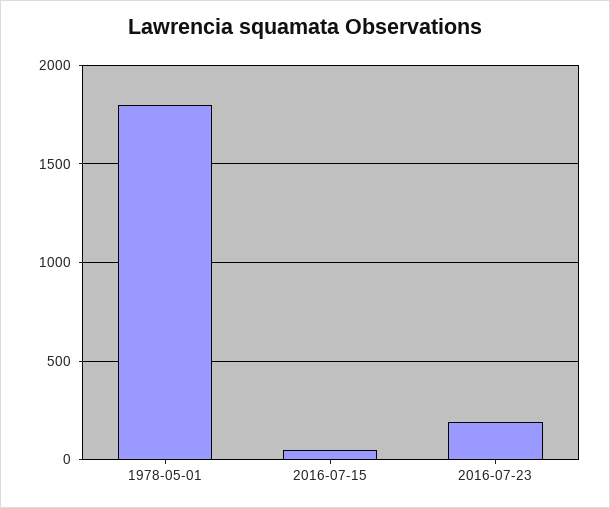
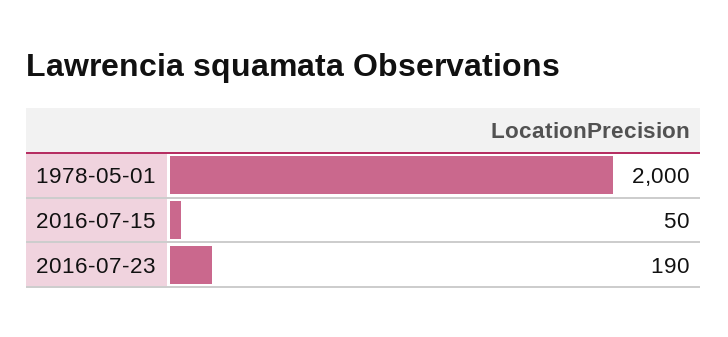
1978-05-01: 1800 -> 2000

